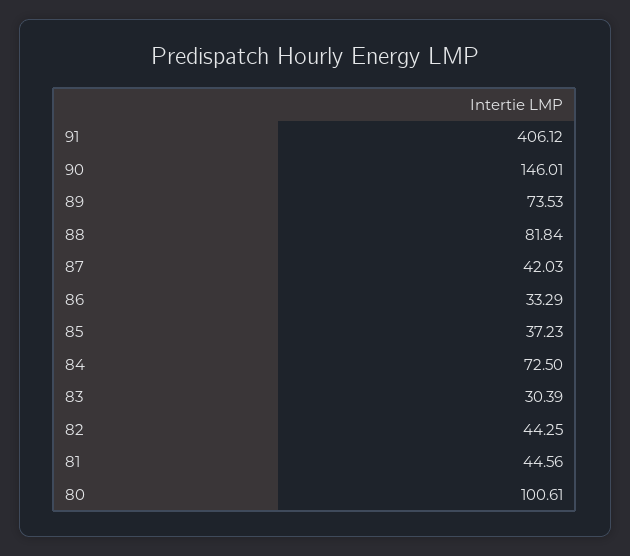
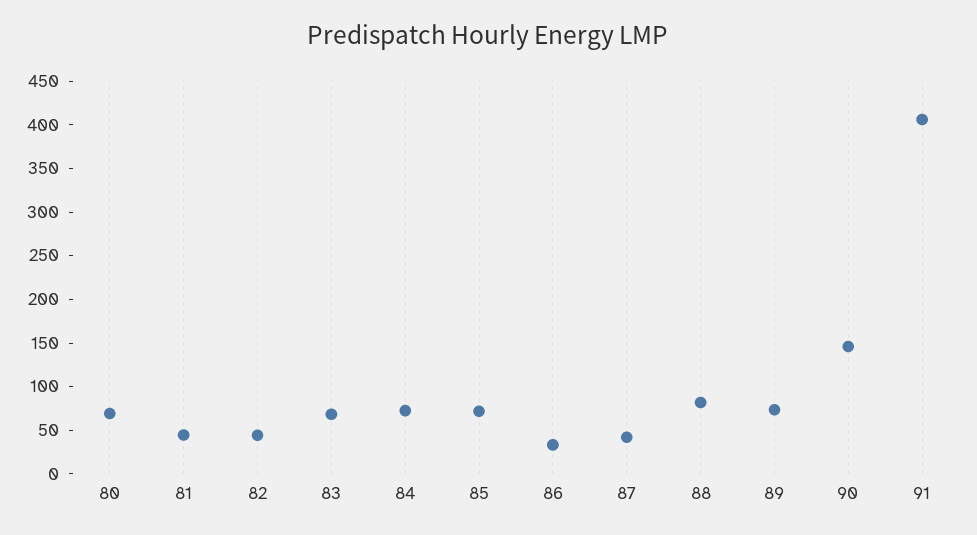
85: 37.23 -> 70
83: 30.39 -> 70
80: 100.61 -> 70

